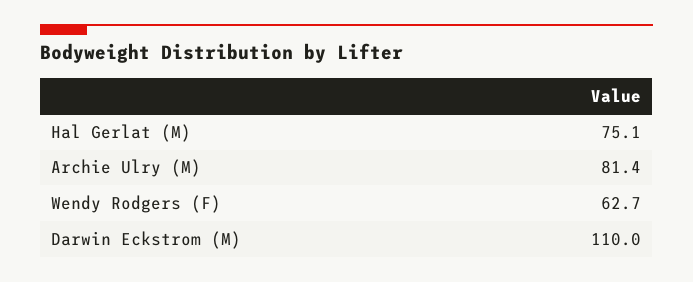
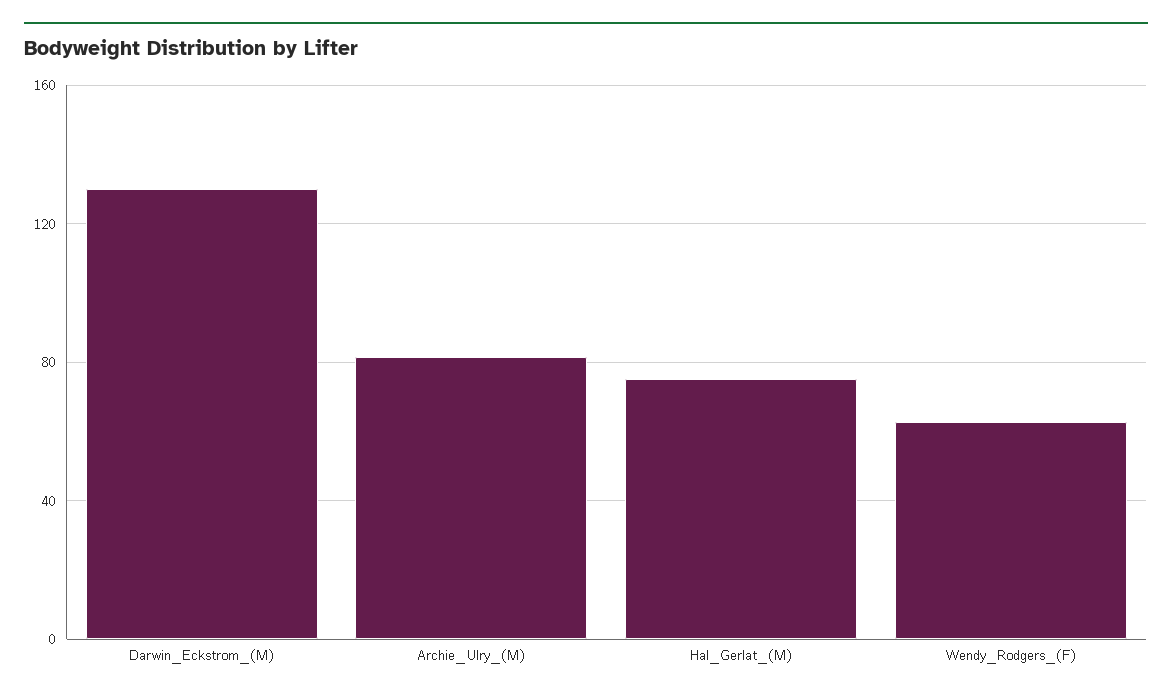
Darwin Eckstrom (M): 110 -> 130

